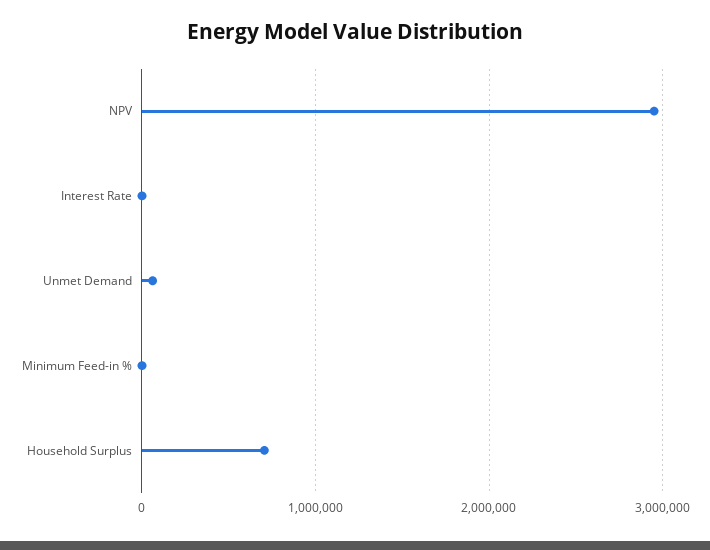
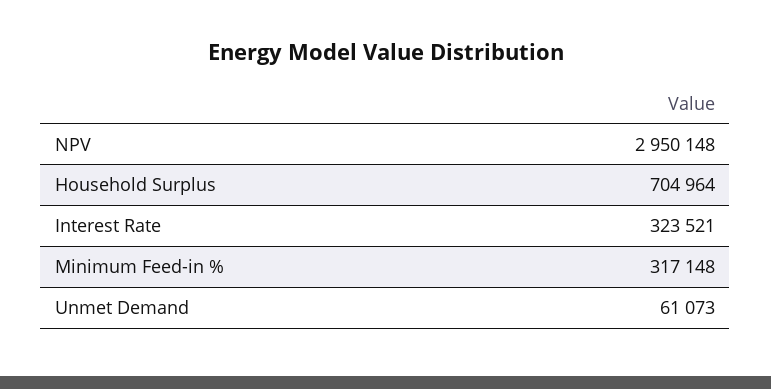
Interest Rate: 0 -> 323521
Minimum Feed-in %: 0 -> 317148

